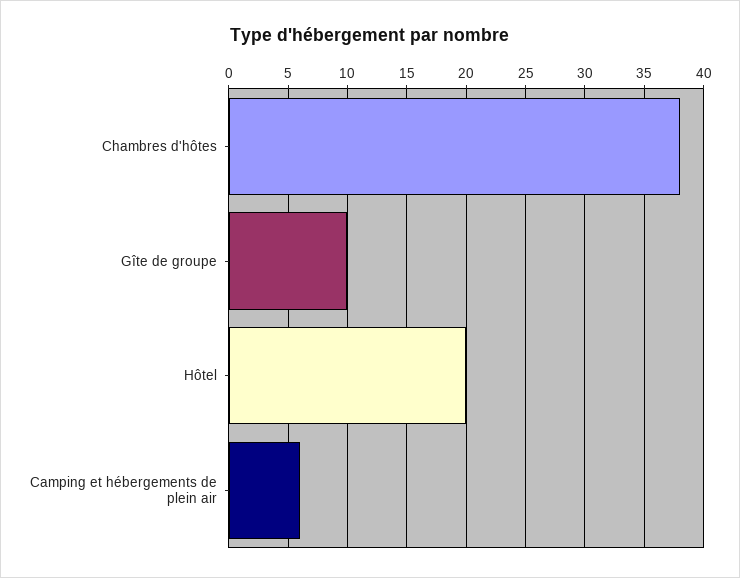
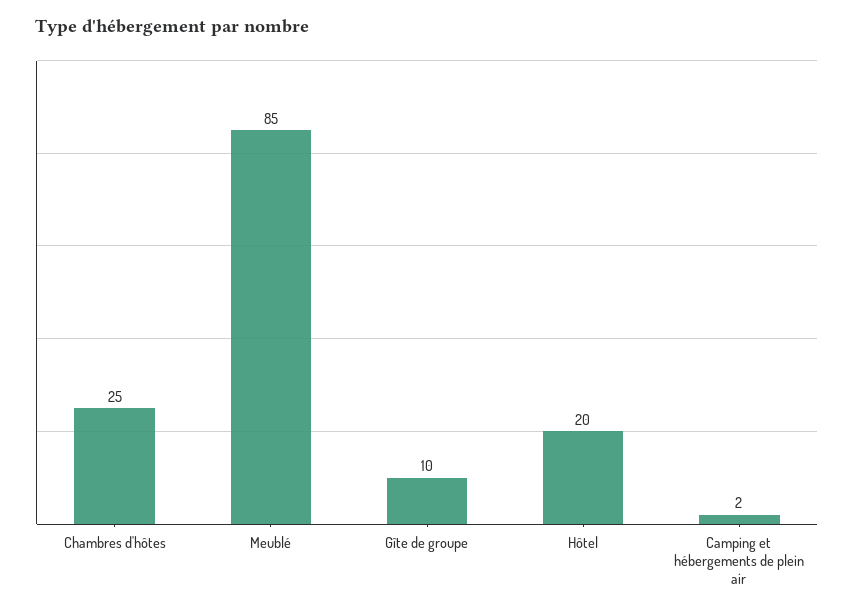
Chambres d'hôtes: 38 -> 25
Camping et hébergements de plein air: 6 -> 2
Meublé: none -> 85

